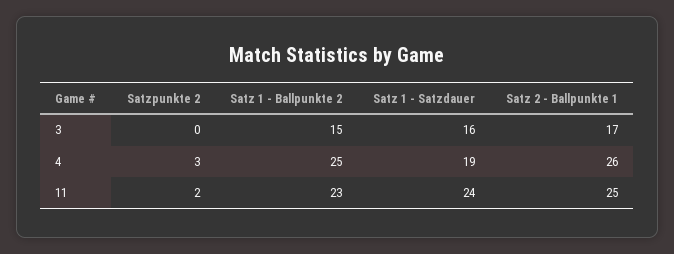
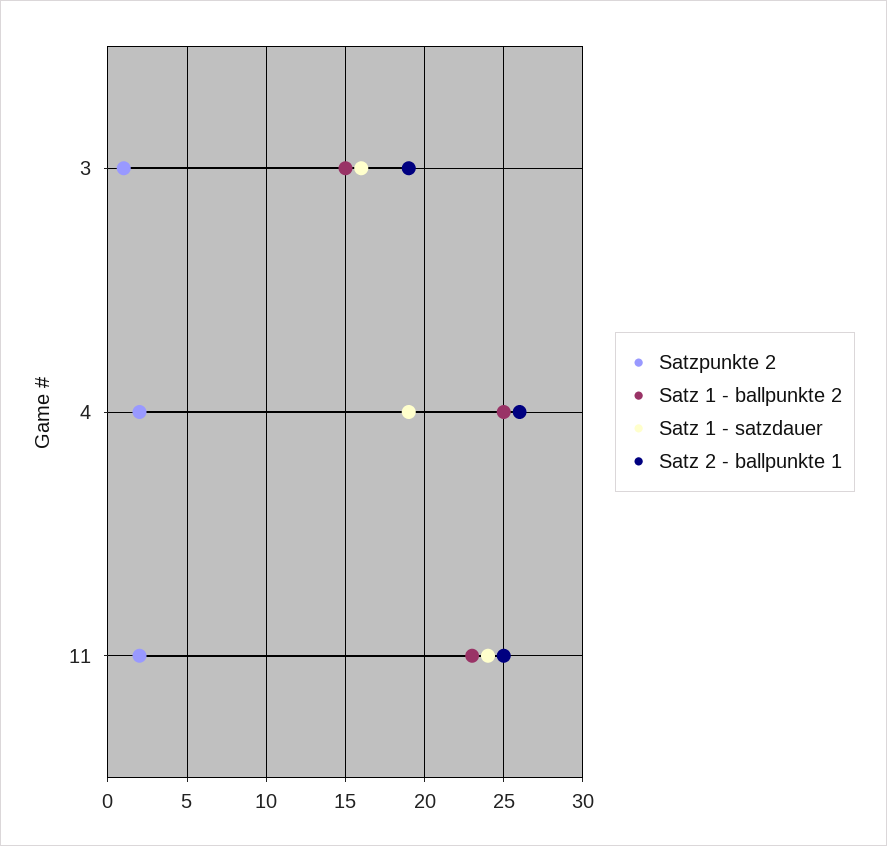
Satzpunkte 2, 3: 0 -> 1
Satz 2 - Ballpunkte 1, 3: 17 -> 19
Satzpunkte 2, 4: 3 -> 2

